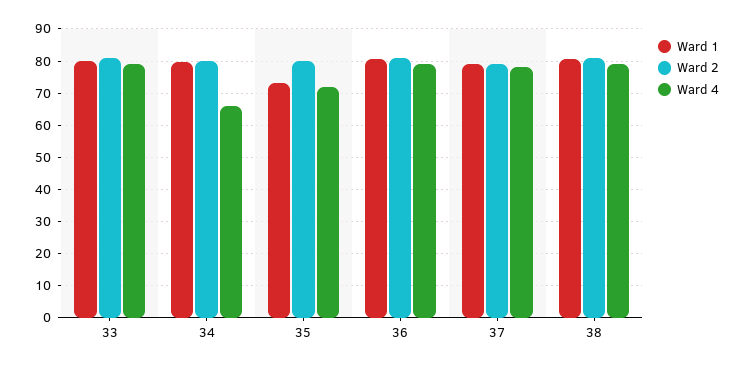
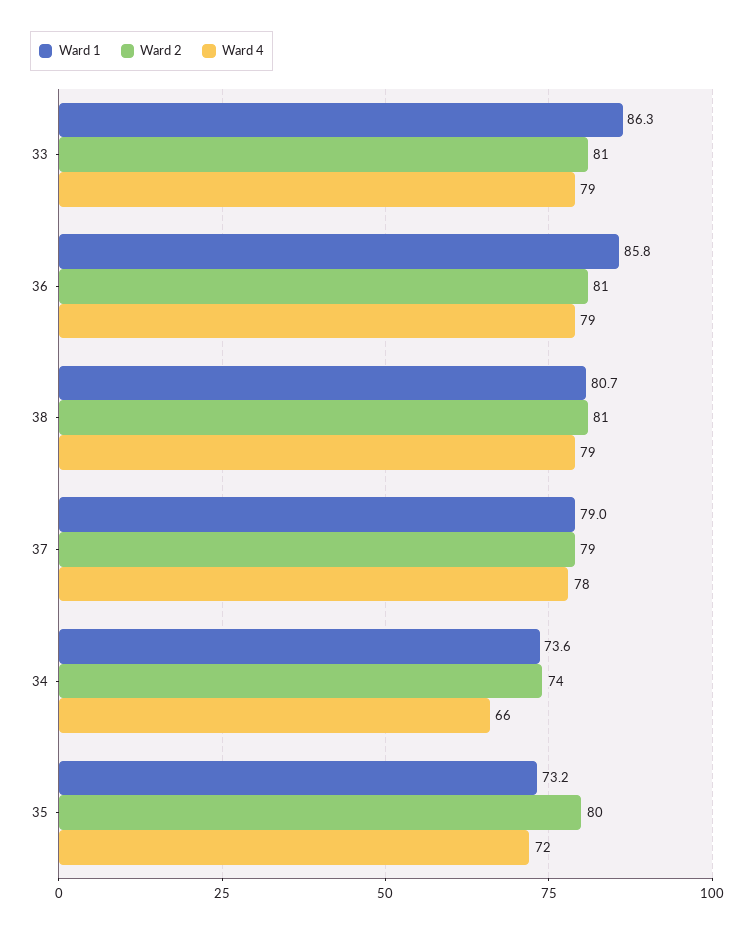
Ward 1, 33: 80 -> 86.3
Ward 1, 34: 80 -> 73.6
Ward 2, 34: 80 -> 74
Ward 1, 36: 80 -> 85.8

